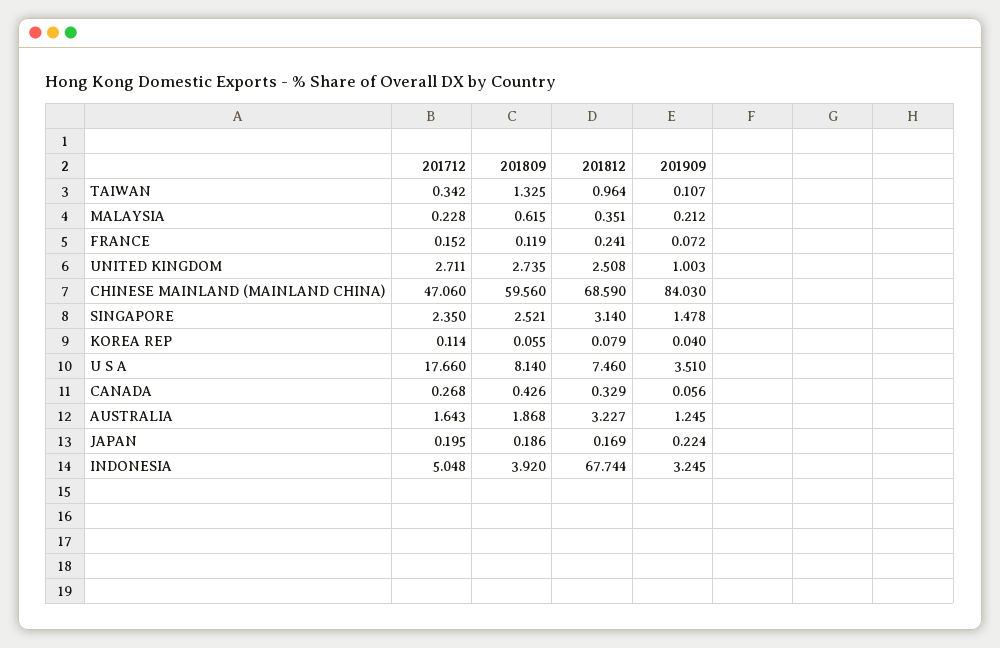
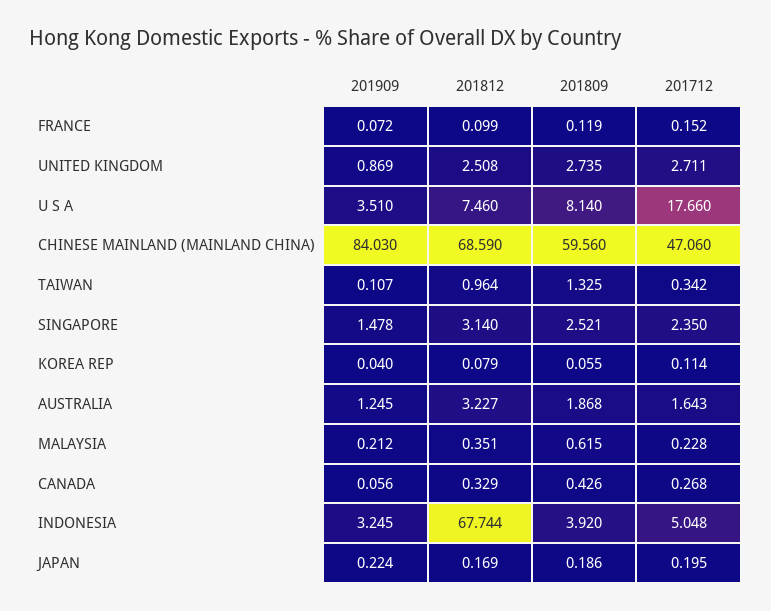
201812, FRANCE: 0.241 -> 0.099
201909, UNITED KINGDOM: 1.003 -> 0.869

